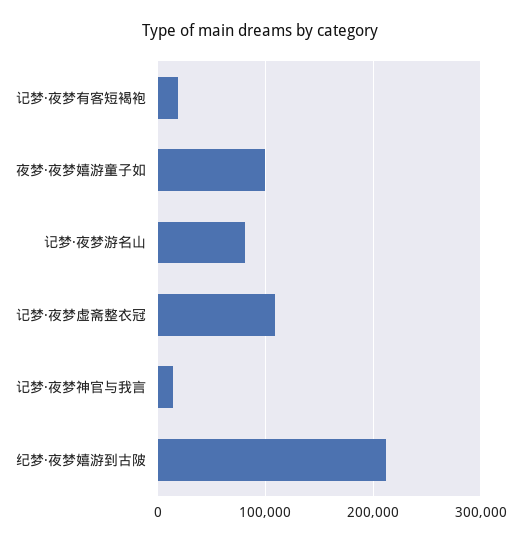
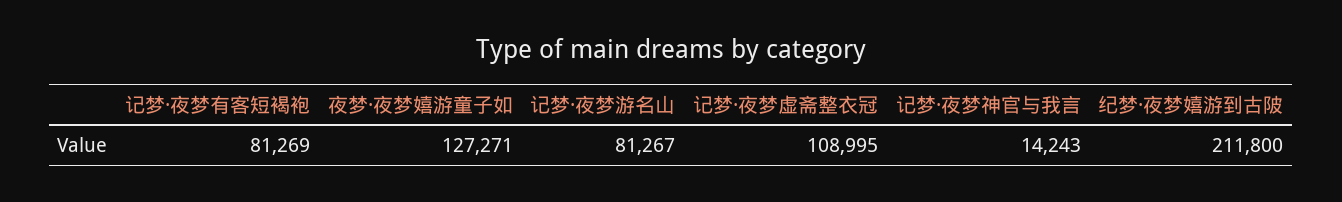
记梦·夜梦有客短褐袍: 20000 -> 81269
夜梦·夜梦嬉游童子如: 100000 -> 127271

